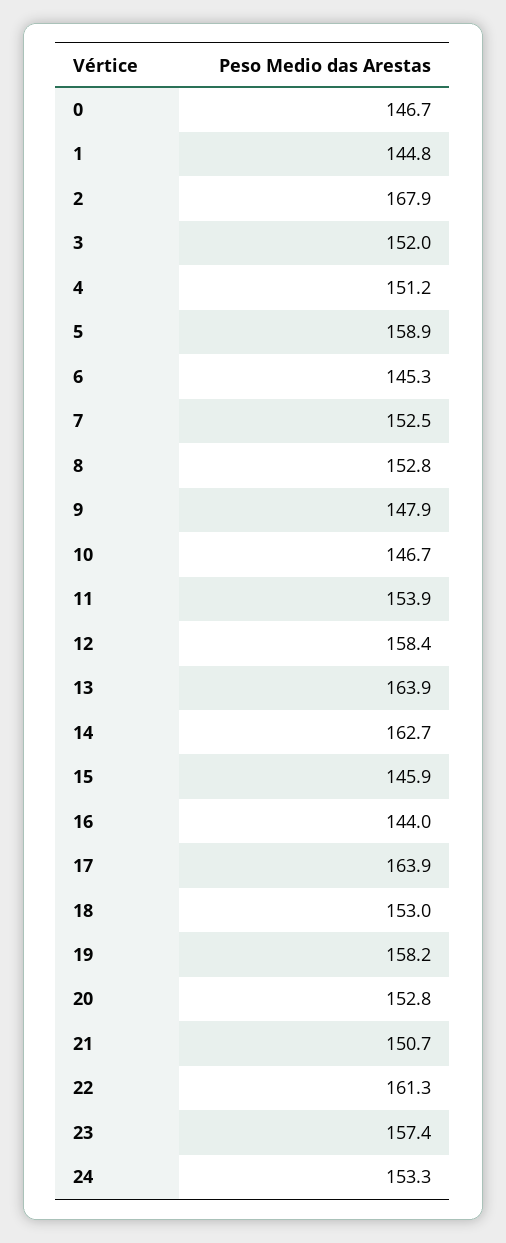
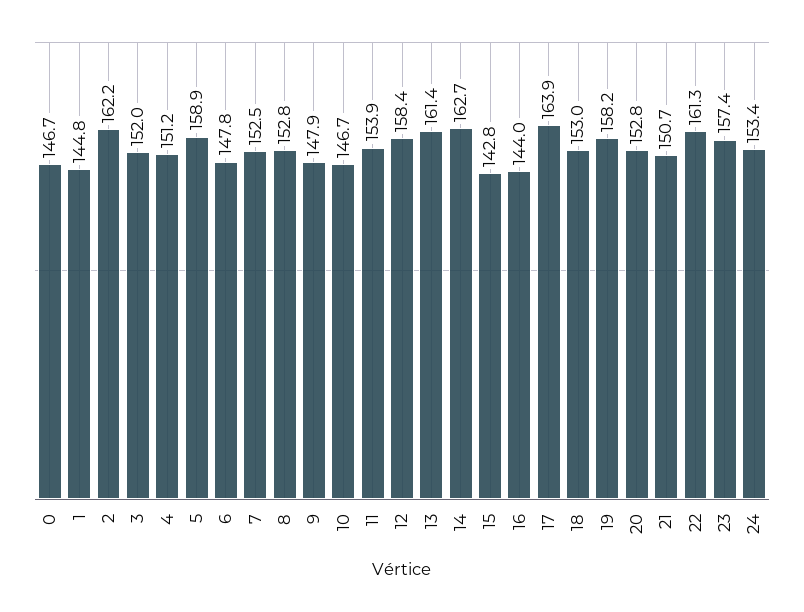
2: 167.9 -> 162.2
6: 145.3 -> 147.8
13: 163.9 -> 161.4
15: 145.9 -> 142.8
24: 153.3 -> 153.4

